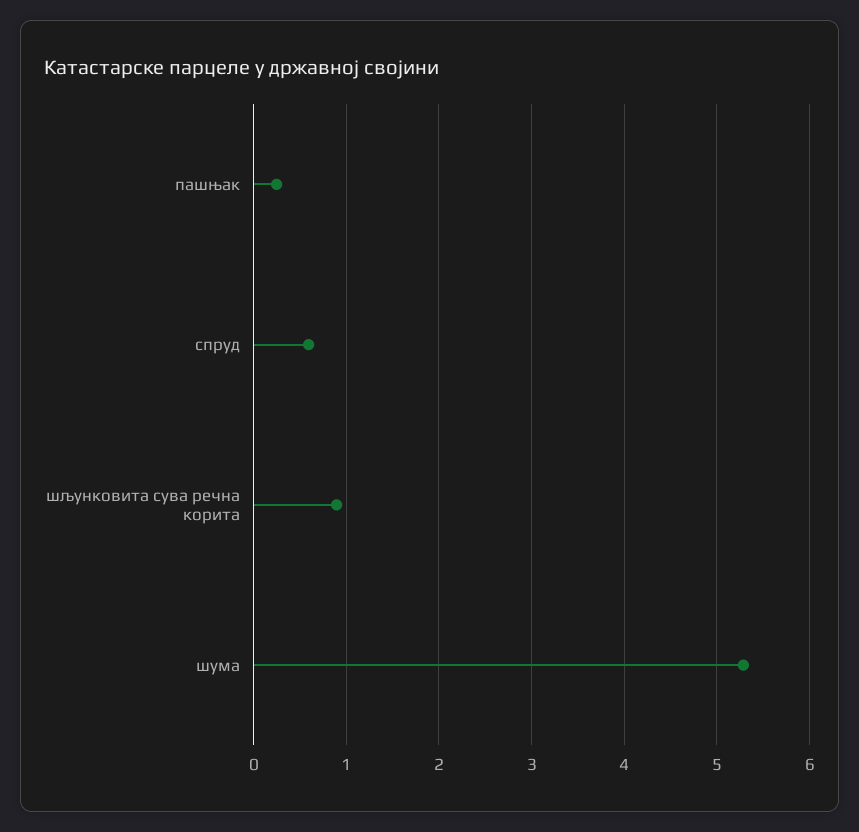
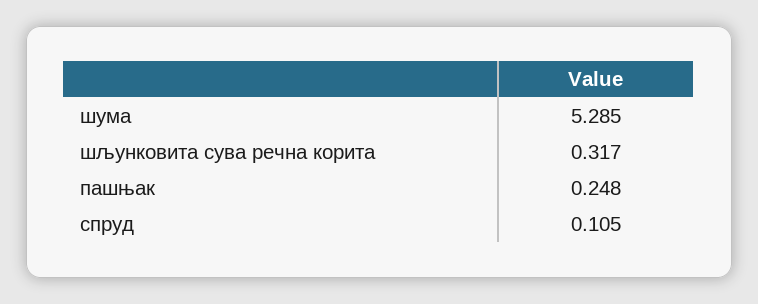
спруд: 0.6 -> 0.105
шљунковита сува речна корита: 0.9 -> 0.317

